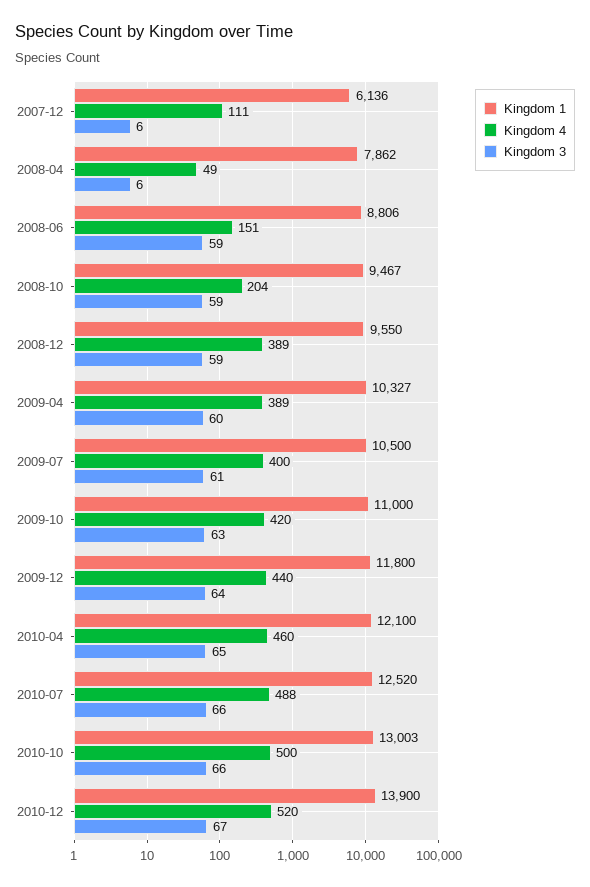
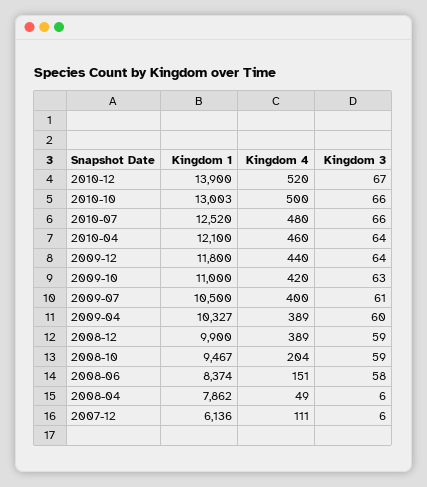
Kingdom 1, 2008-06: 8806 -> 8374
Kingdom 3, 2008-06: 59 -> 58
Kingdom 1, 2008-12: 9550 -> 9900
Kingdom 3, 2010-04: 65 -> 64
Kingdom 4, 2010-07: 488 -> 480

